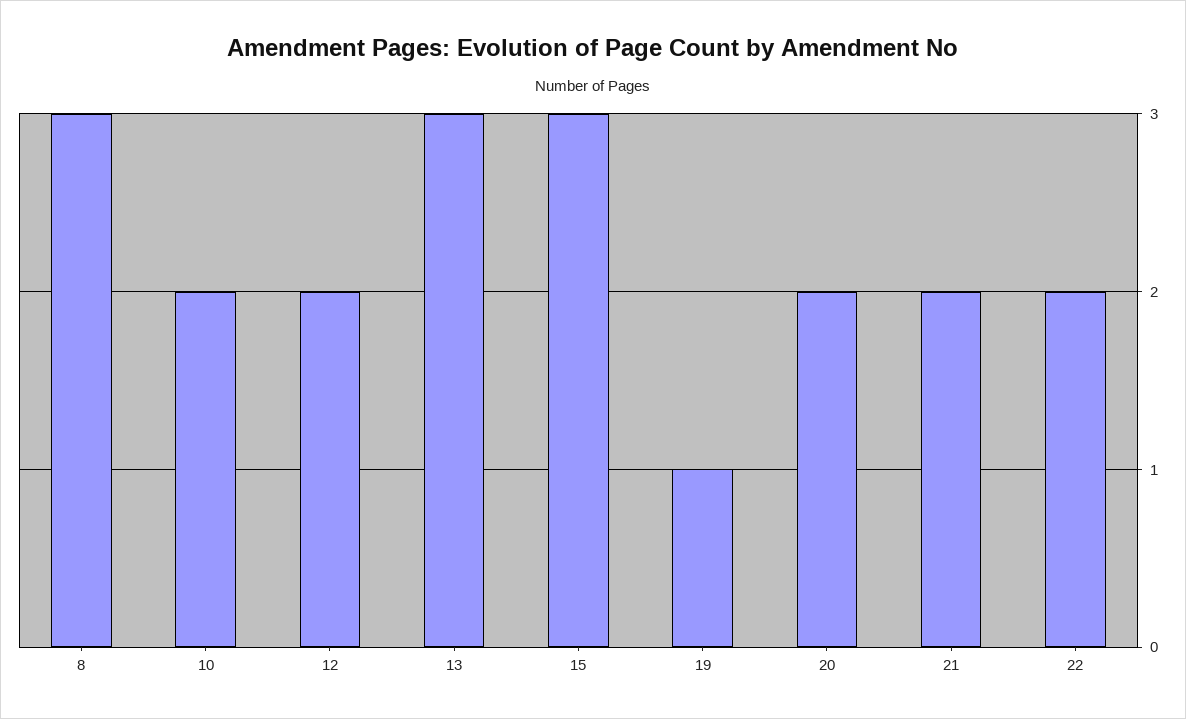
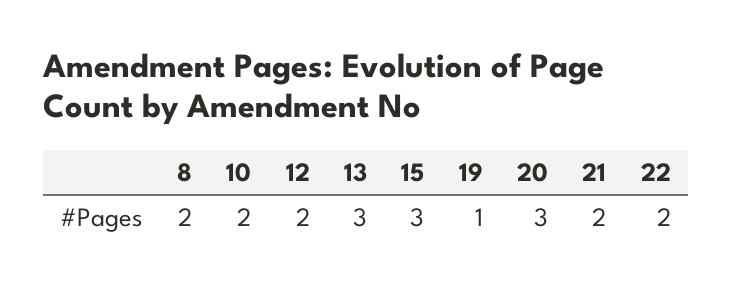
8: 3 -> 2
20: 2 -> 3

